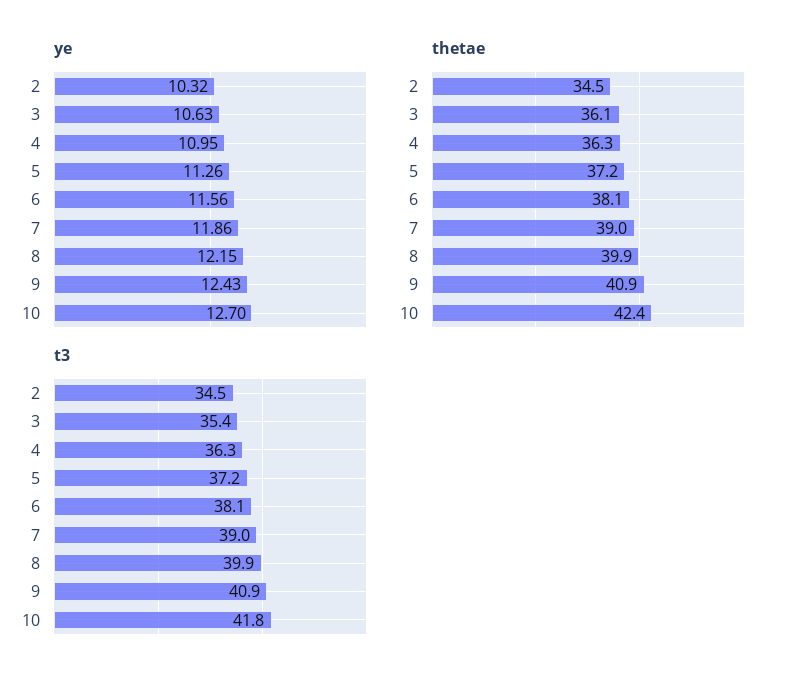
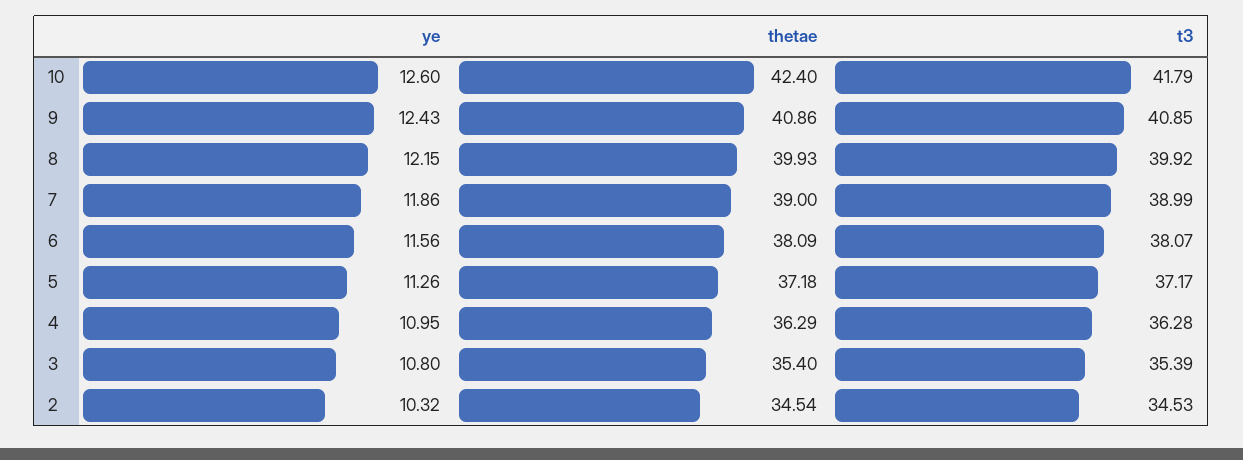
ye, 3: 10.63 -> 10.8
ye, 10: 12.7 -> 12.6
thetae, 3: 36.1 -> 35.4

